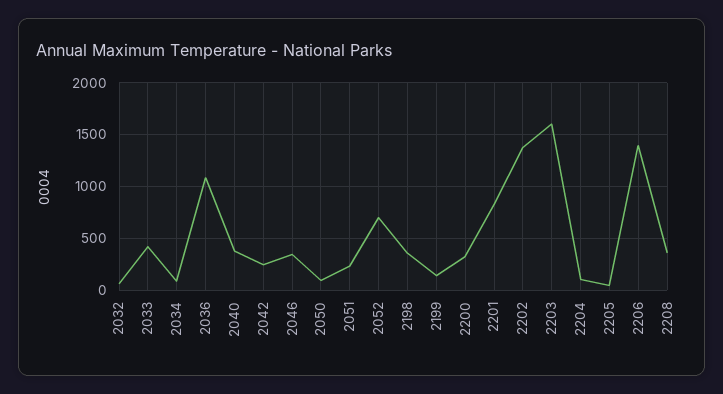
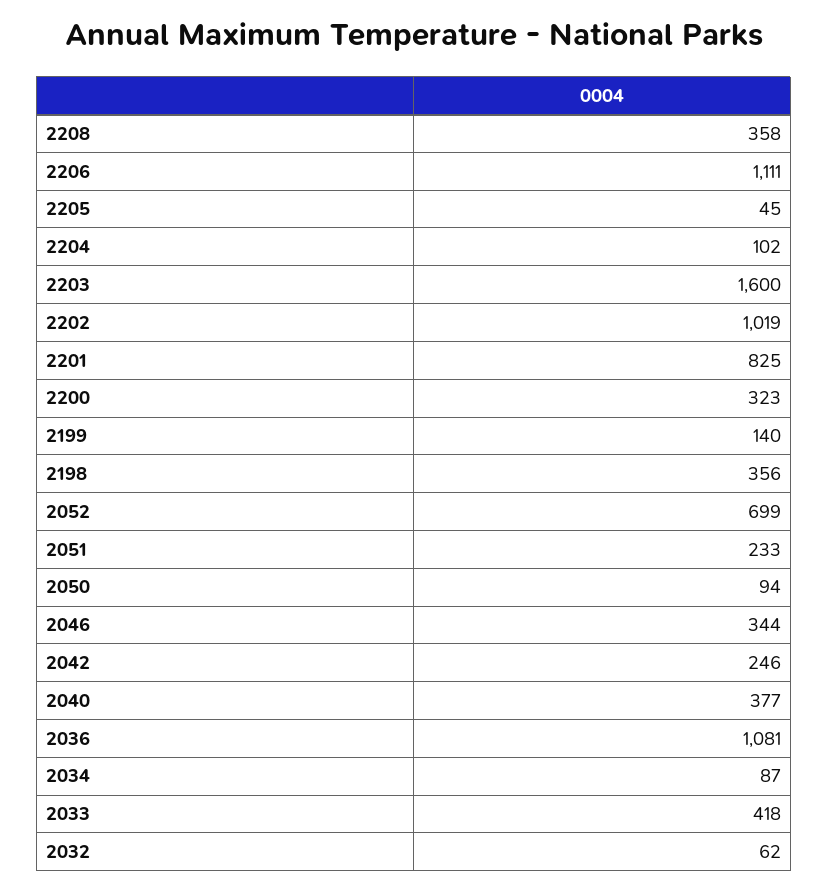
2202: 1400 -> 1019
2206: 1400 -> 1111

